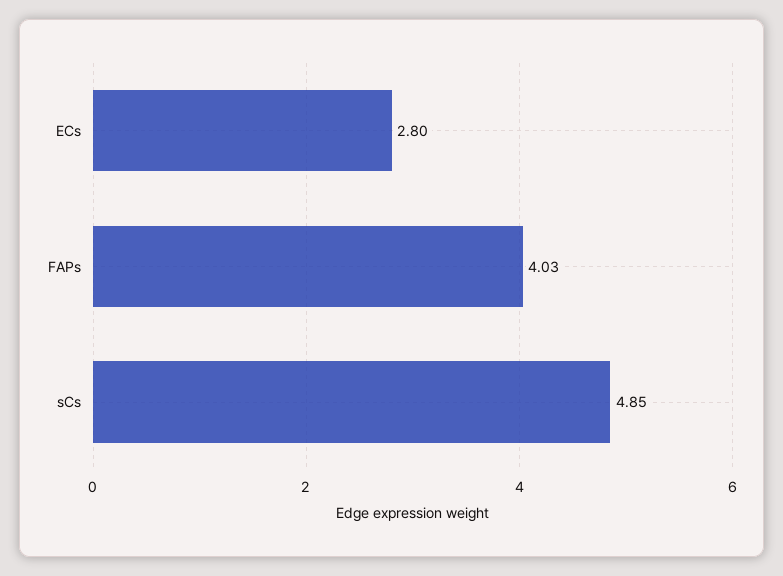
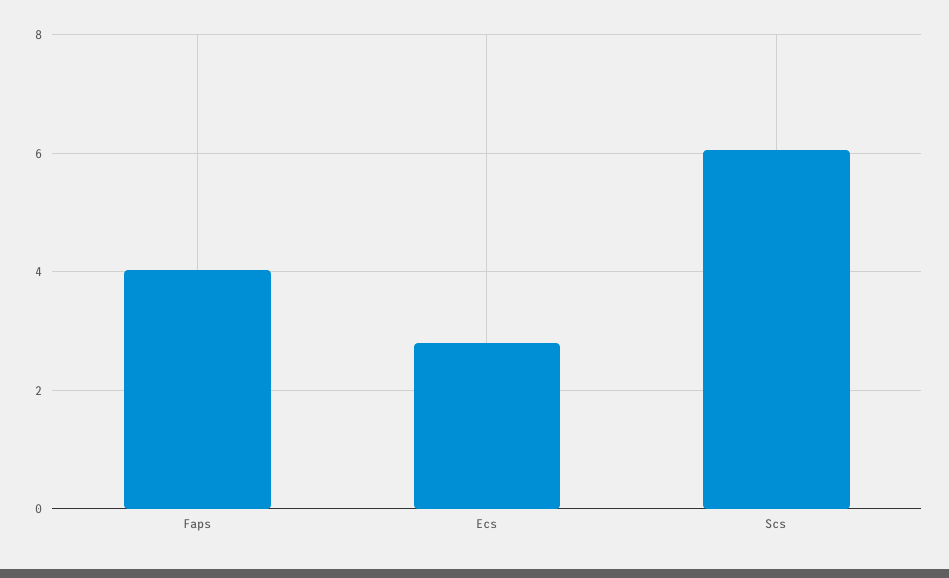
sCs: 4.85 -> 6

